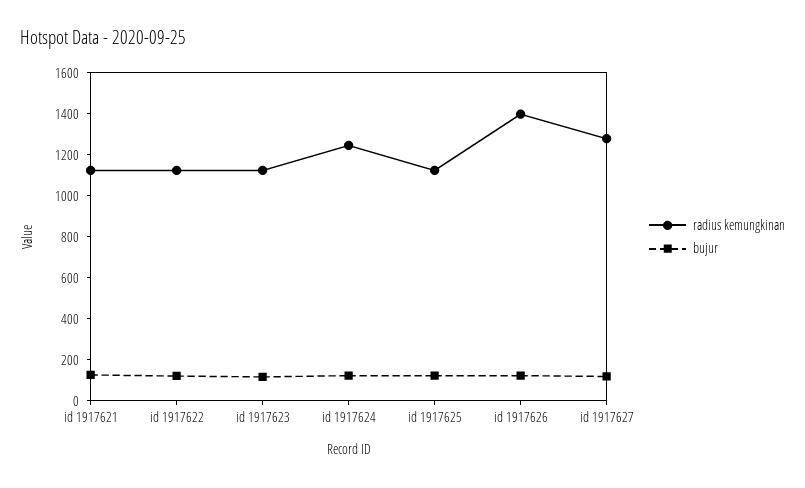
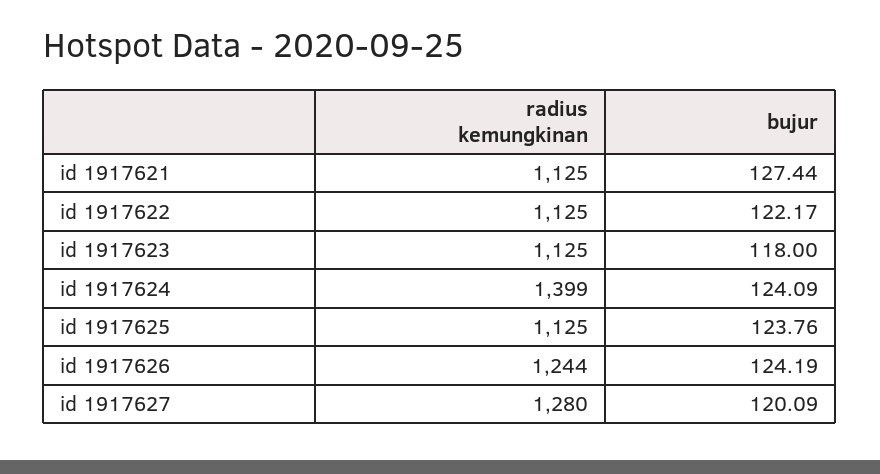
radius kemungkinan, id 1917624: 1250 -> 1399
radius kemungkinan, id 1917626: 1400 -> 1244

